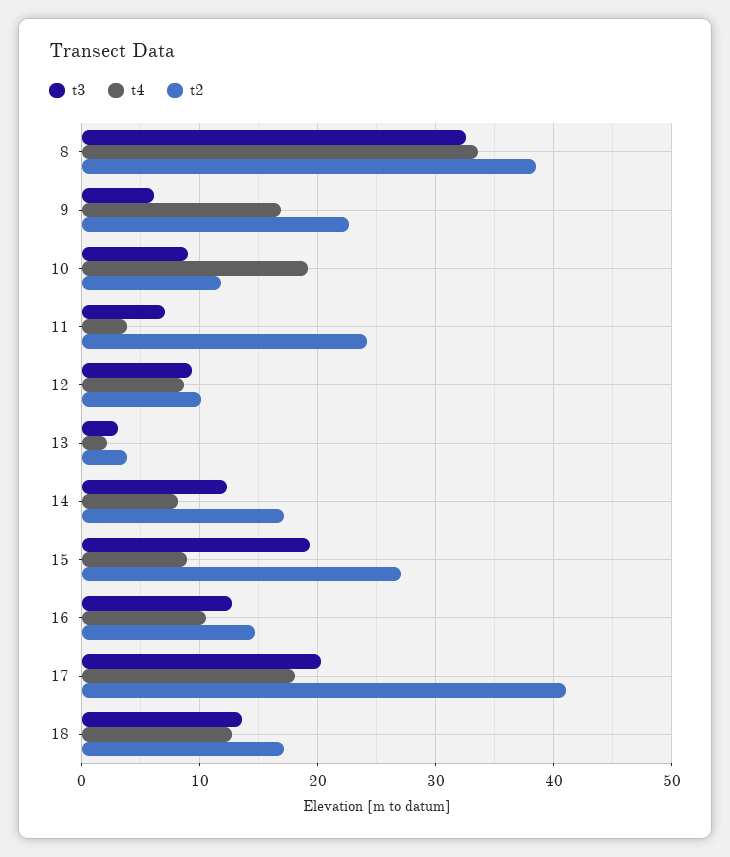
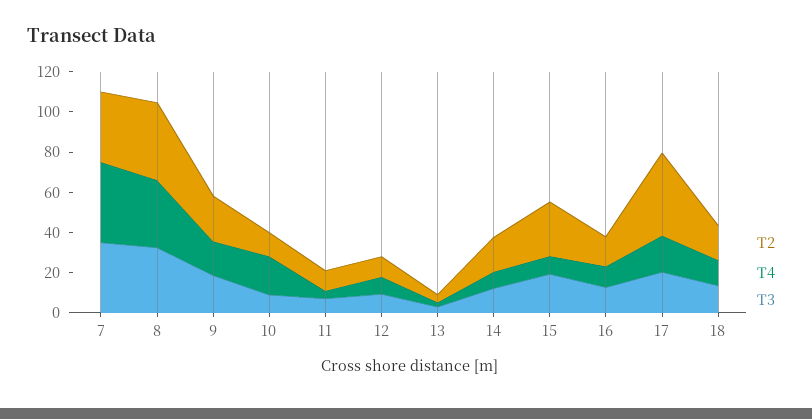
t3, 9: 6 -> 20
t2, 11: 24 -> 10
t2, 7: none -> 35
t4, 7: none -> 40
t3, 7: none -> 35

